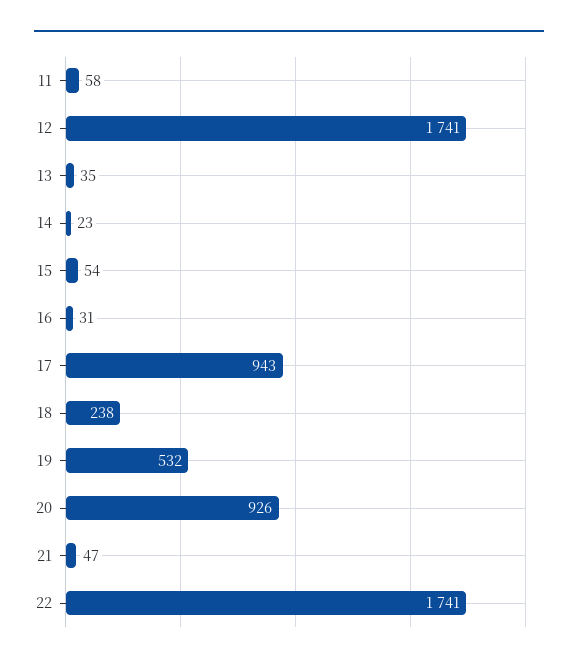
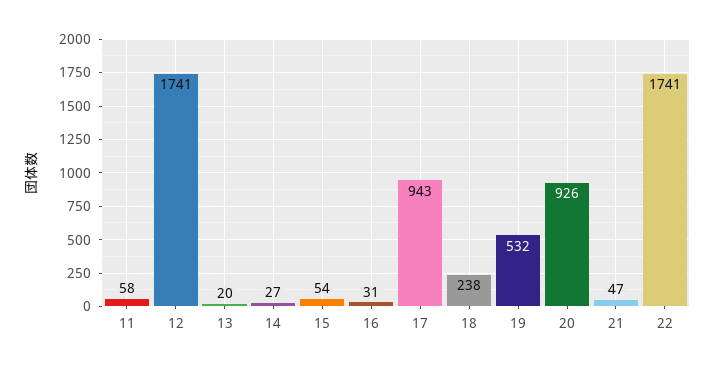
13: 35 -> 20
14: 23 -> 27

